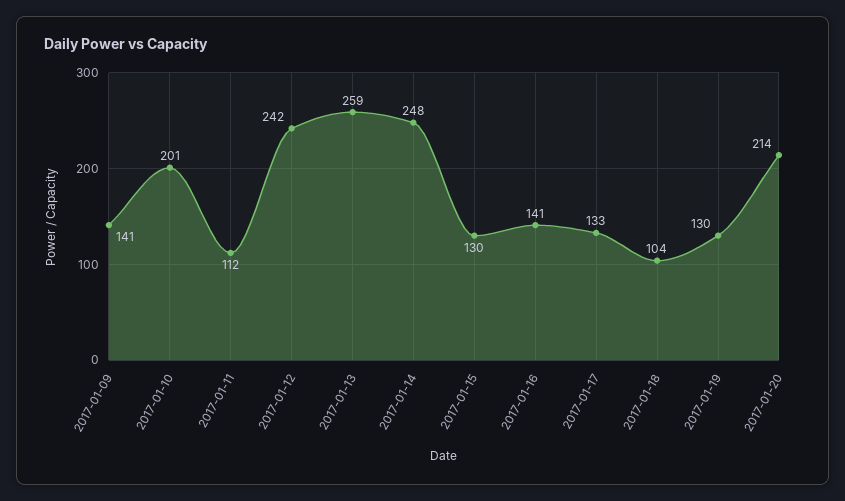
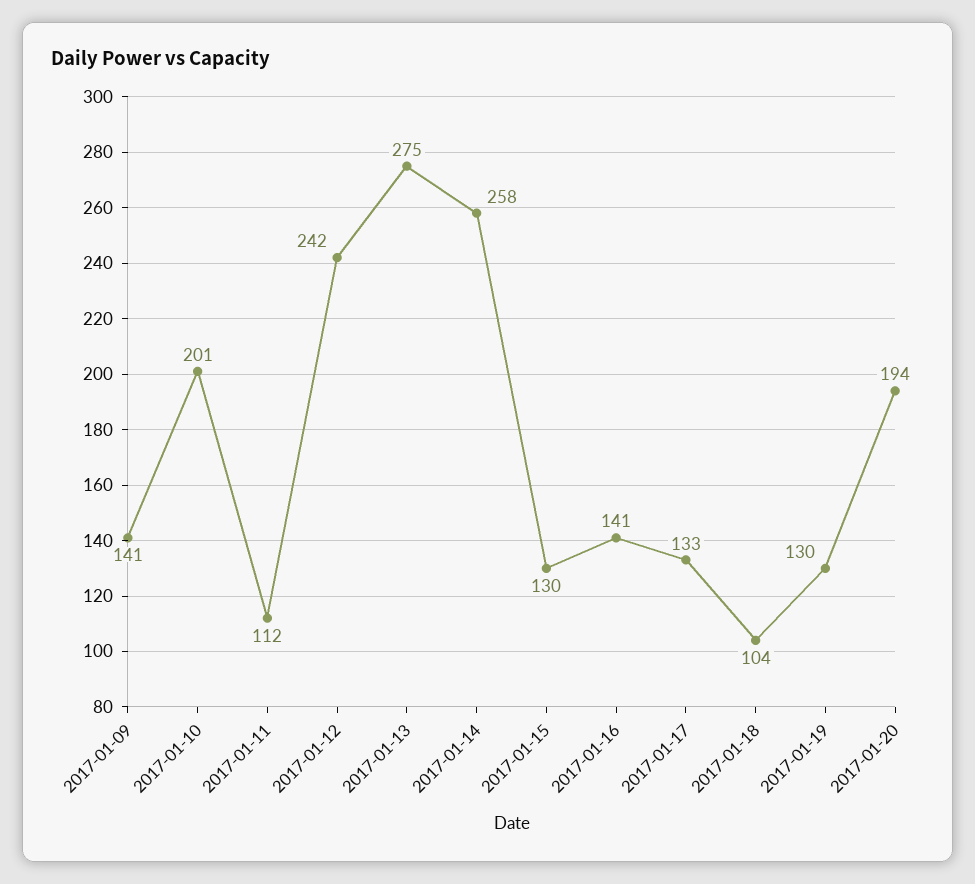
2017-01-13: 259 -> 275
2017-01-14: 248 -> 258
2017-01-20: 214 -> 194

